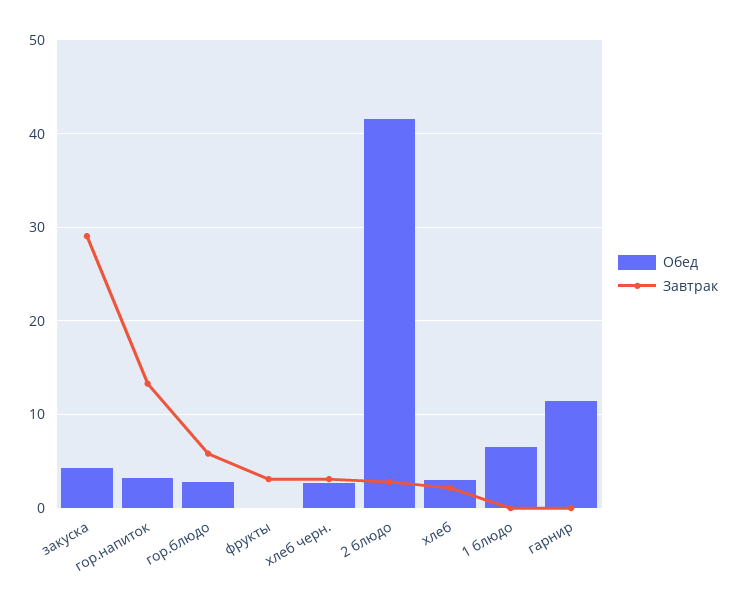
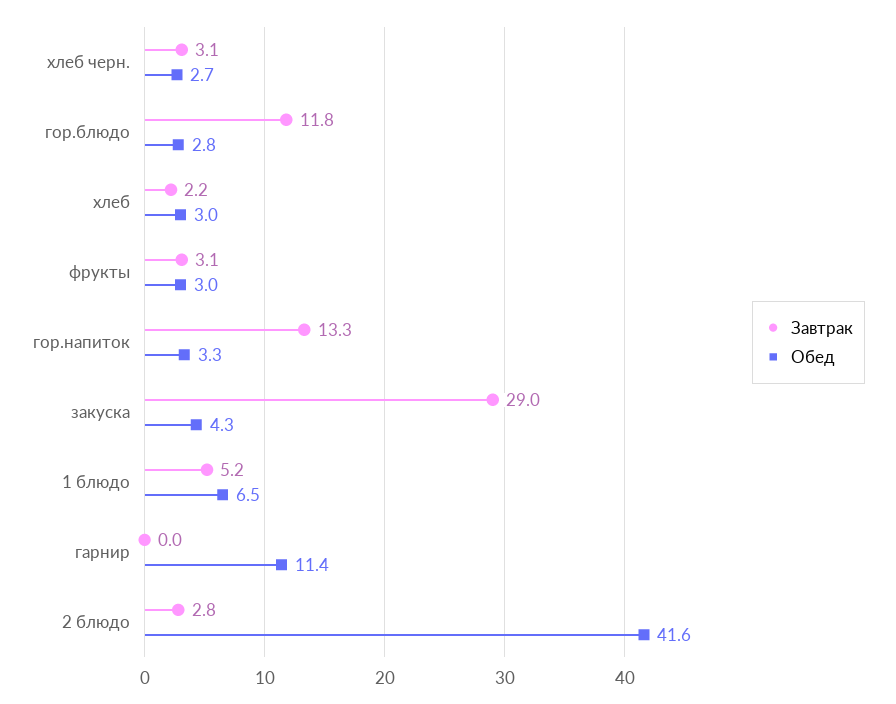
Завтрак, гор.блюдо: 6 -> 11.8
Обед, фрукты: 0 -> 3
Завтрак, 1 блюдо: 0 -> 5.2

